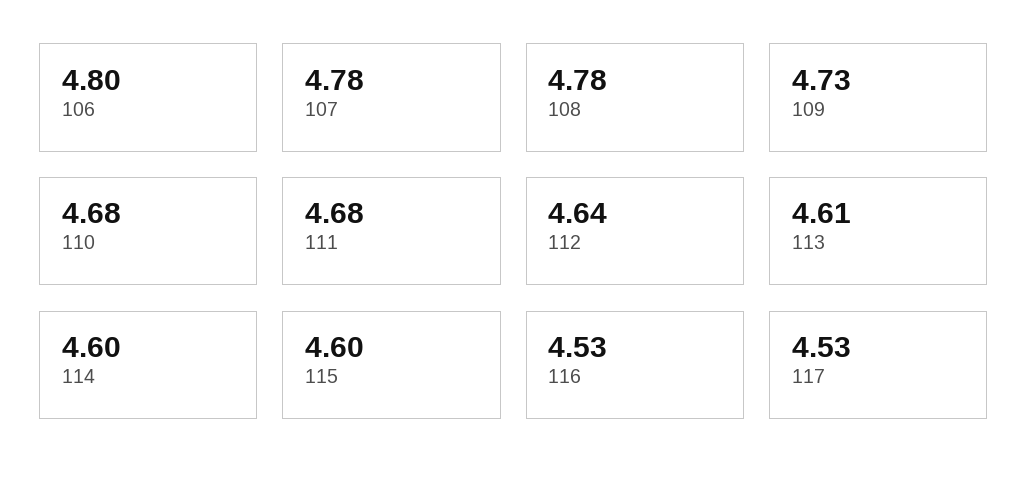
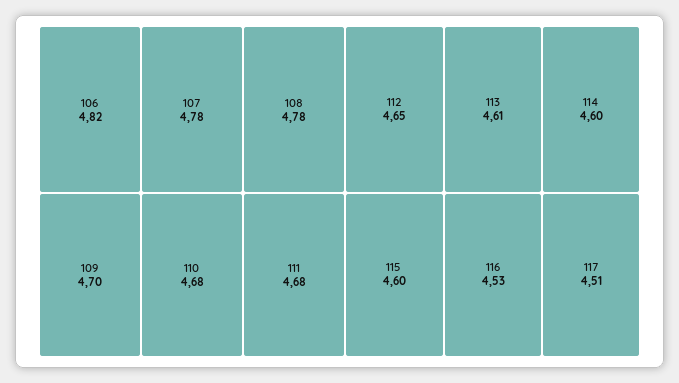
106: 4.8 -> 4.82
109: 4.73 -> 4.7
112: 4.64 -> 4.65
117: 4.53 -> 4.51

